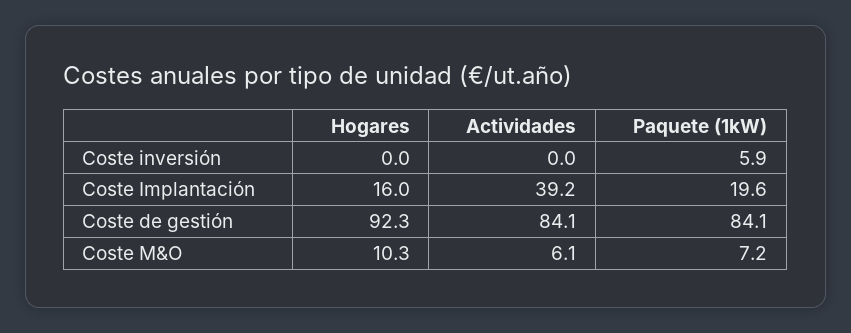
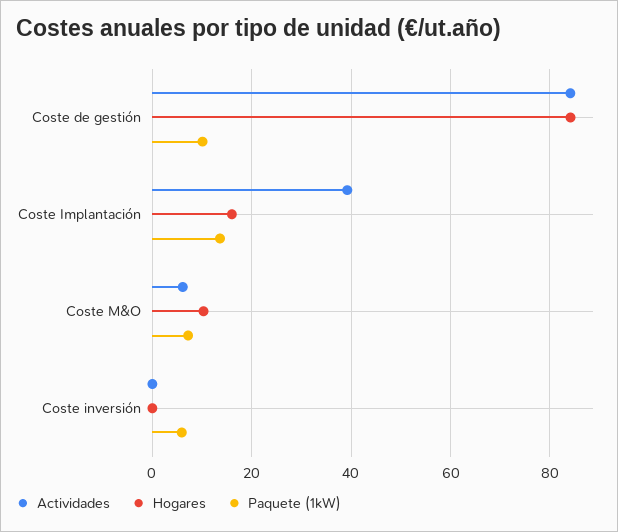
Paquete (1kW), Coste Implantación: 19.6 -> 14
Hogares, Coste de gestión: 92.3 -> 84
Paquete (1kW), Coste de gestión: 84.1 -> 10

